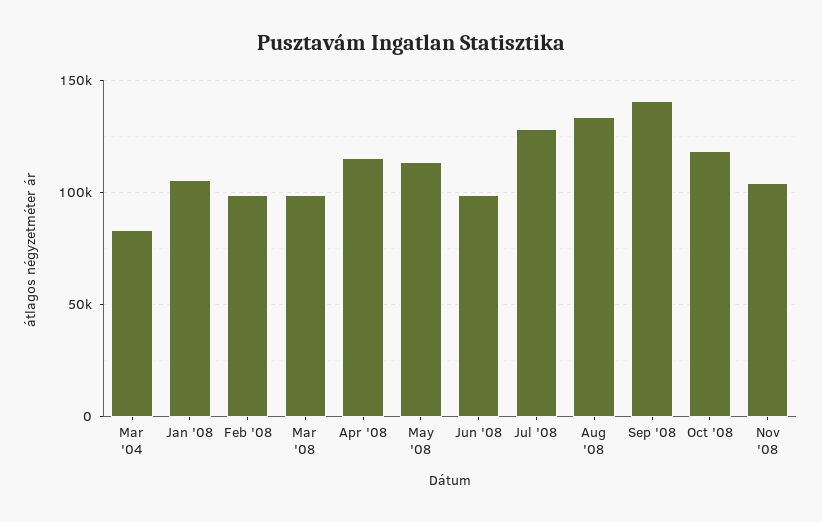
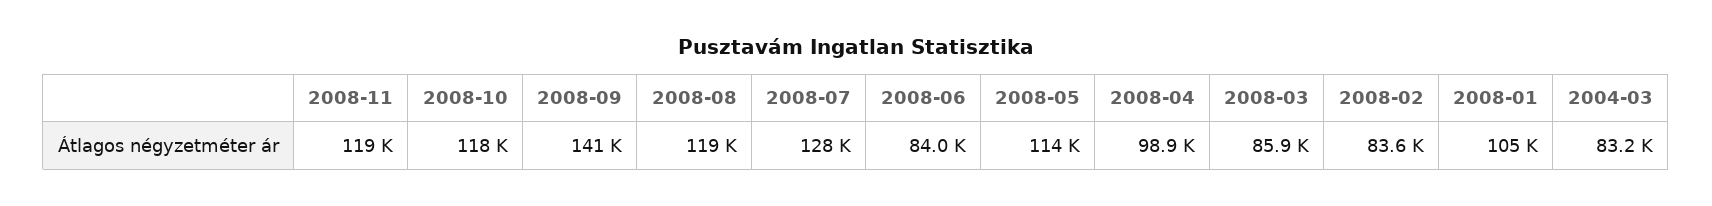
Feb '08: 100000 -> 83600
Mar '08: 100000 -> 85900
Apr '08: 115000 -> 98900
Jun '08: 100000 -> 84000
Aug '08: 135000 -> 119000
Nov '08: 105000 -> 119000

